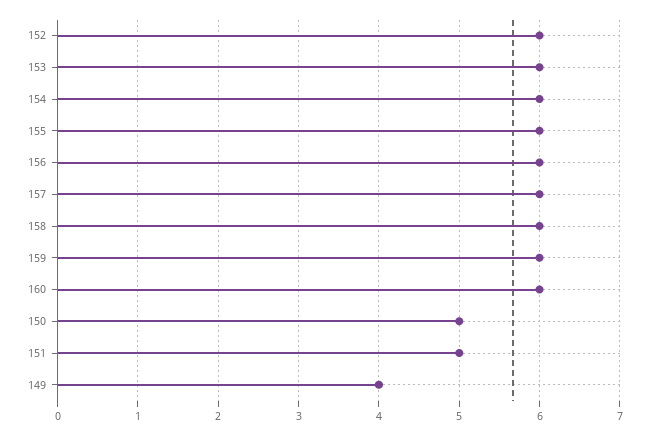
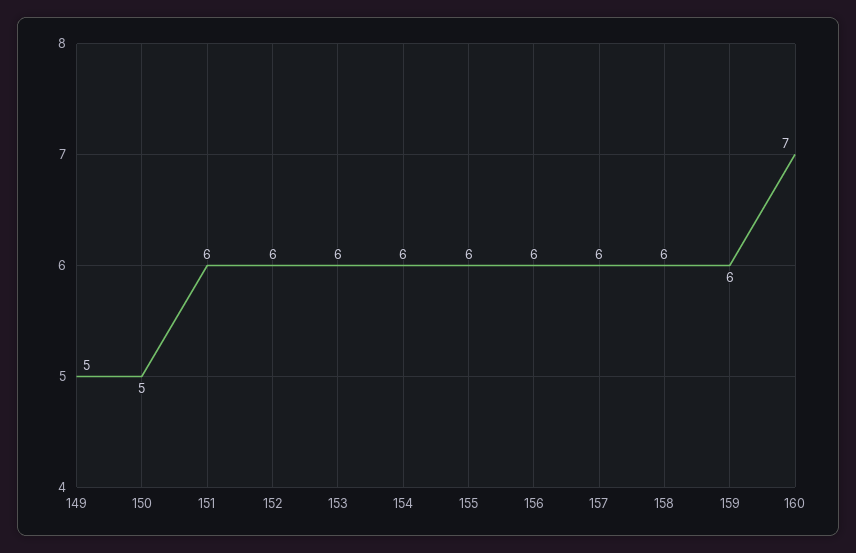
160: 6 -> 7
151: 5 -> 6
149: 4 -> 5

